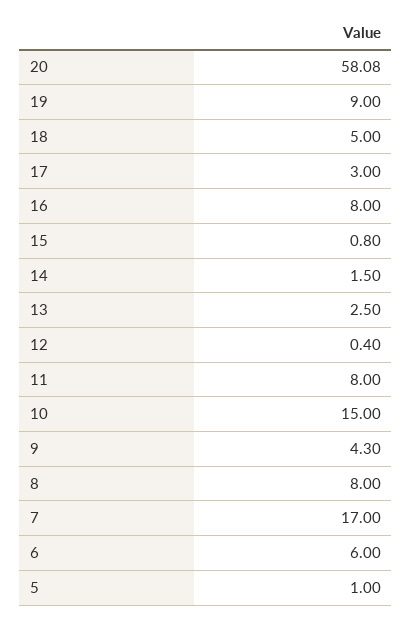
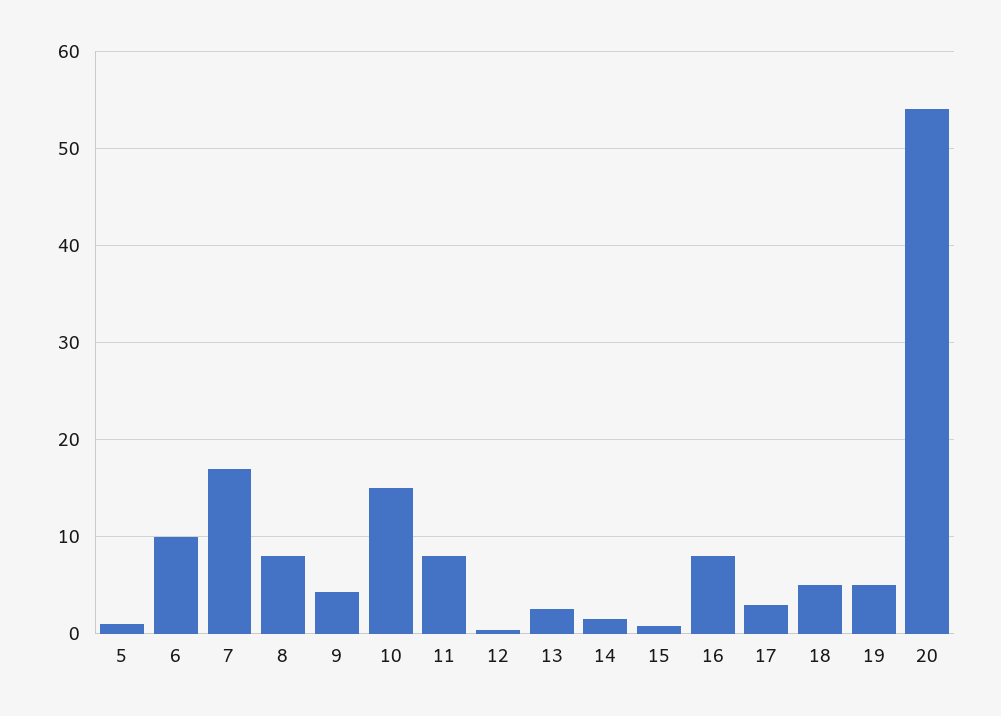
20: 58.08 -> 54
19: 9 -> 5
6: 6 -> 10

